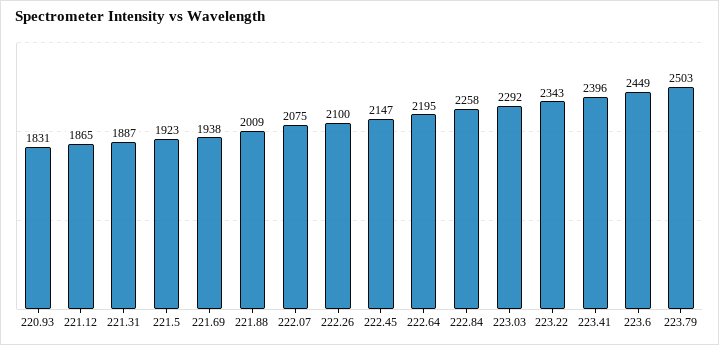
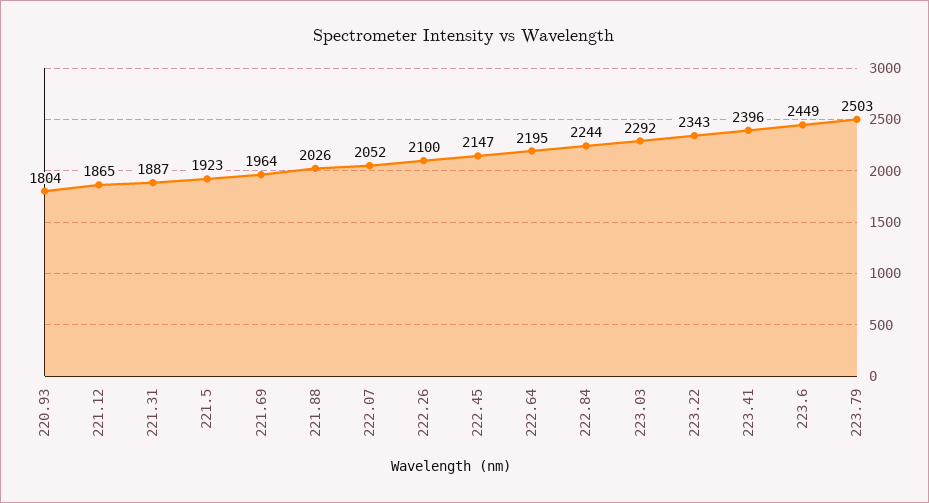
220.93: 1831 -> 1804
221.69: 1938 -> 1964
221.88: 2009 -> 2026
222.07: 2075 -> 2052
222.84: 2258 -> 2244

